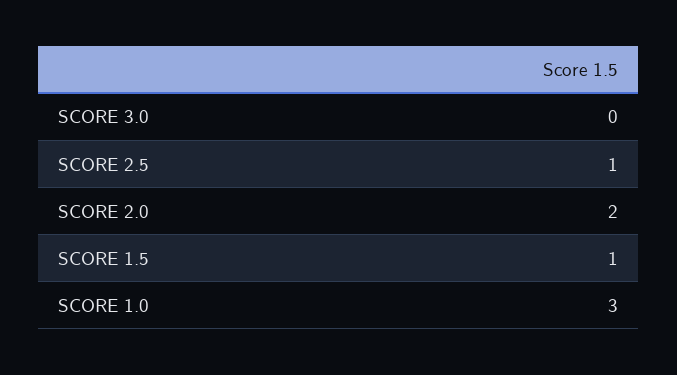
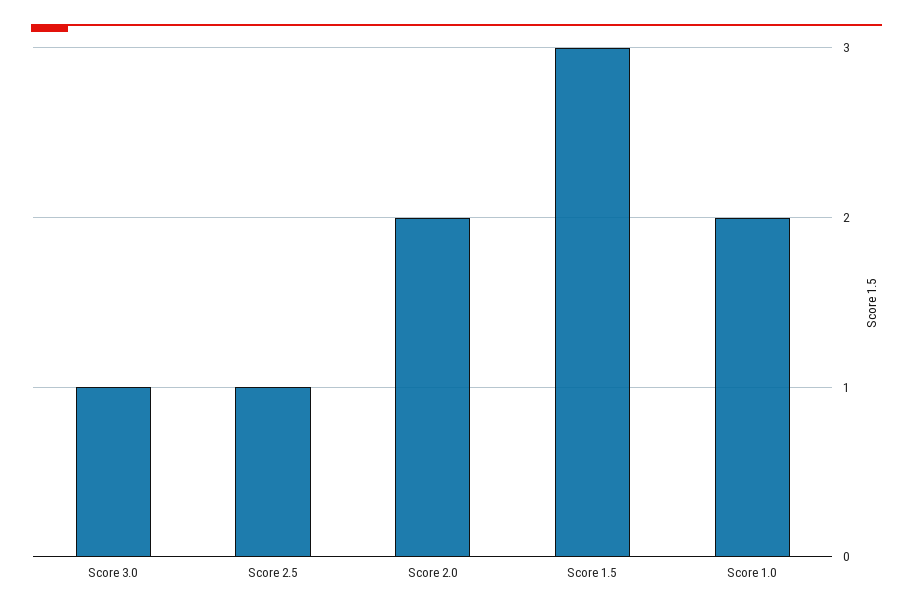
SCORE 3.0: 0 -> 1
SCORE 1.5: 1 -> 3
SCORE 1.0: 3 -> 2

